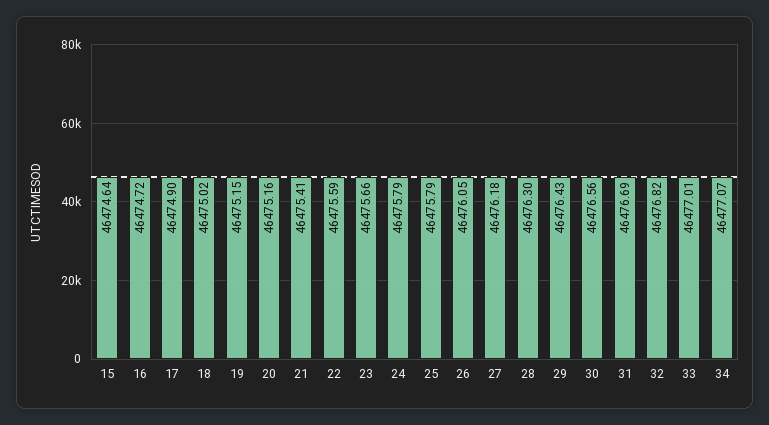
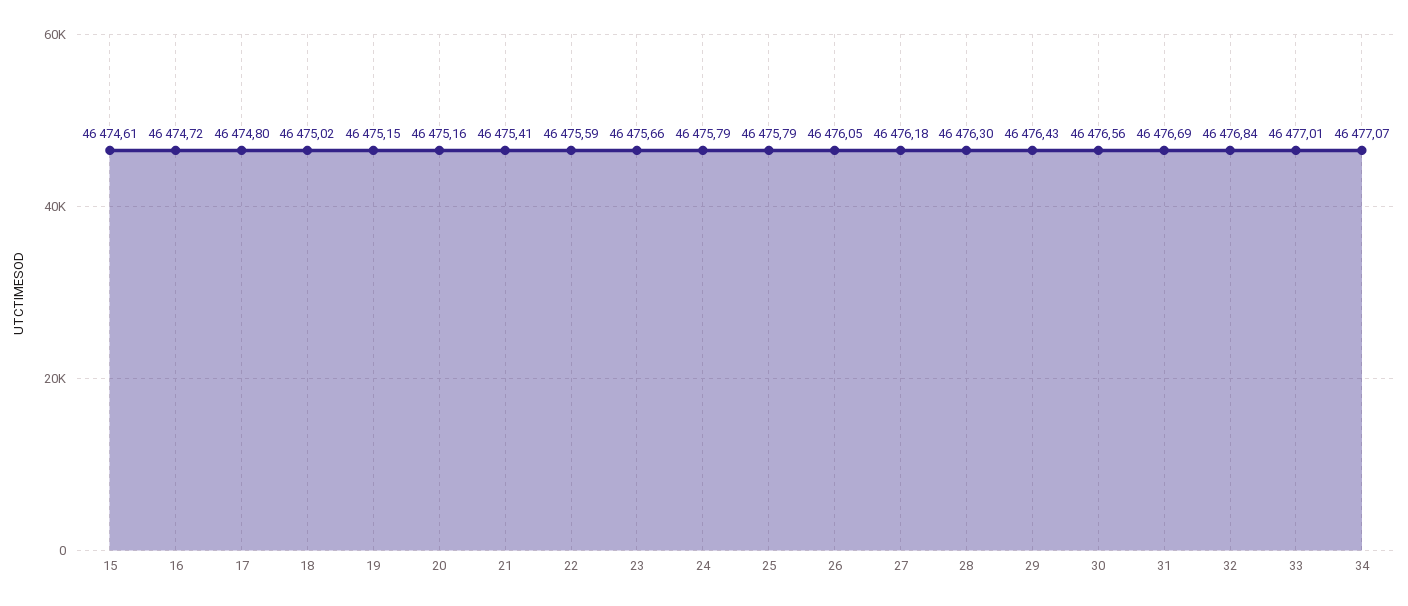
15: 46474.64 -> 46474.61
17: 46474.9 -> 46474.8
32: 46476.82 -> 46476.84

